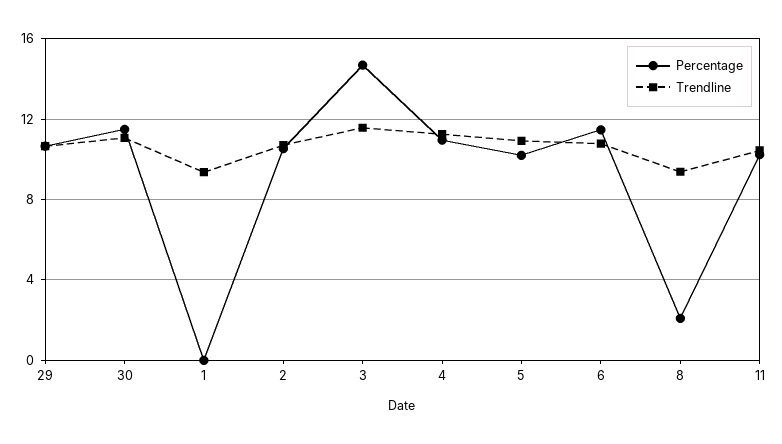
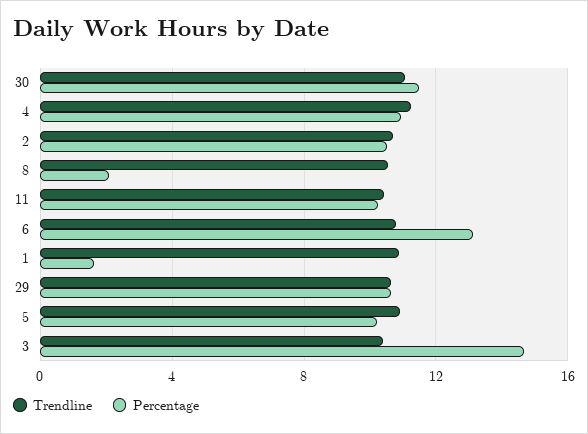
Percentage, 1: 0 -> 1.5
Trendline, 1: 9.5 -> 11
Trendline, 3: 11.5 -> 10.5
Percentage, 6: 11.5 -> 13
Trendline, 8: 9.5 -> 10.5

